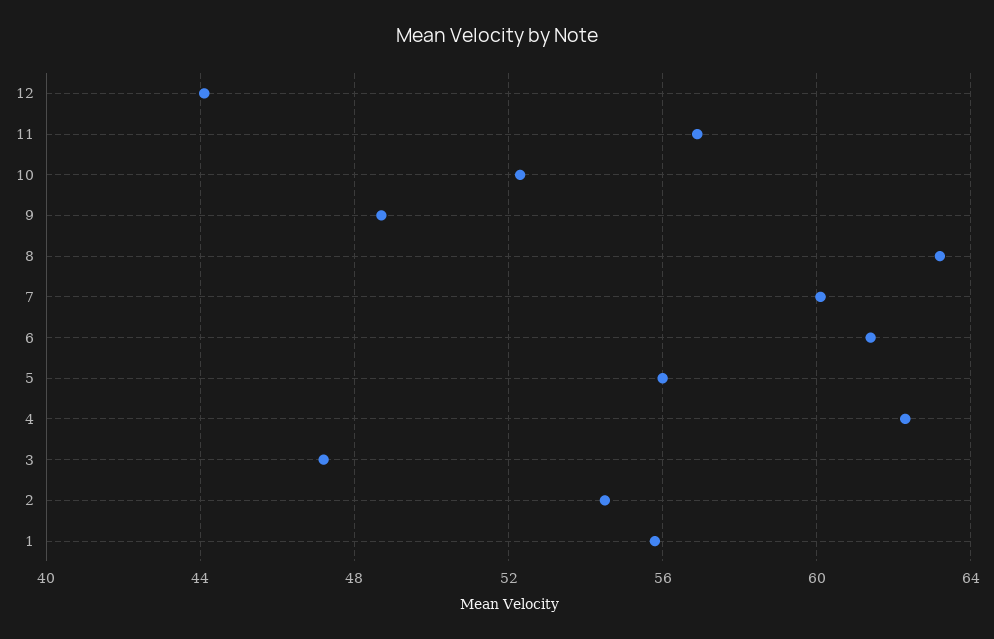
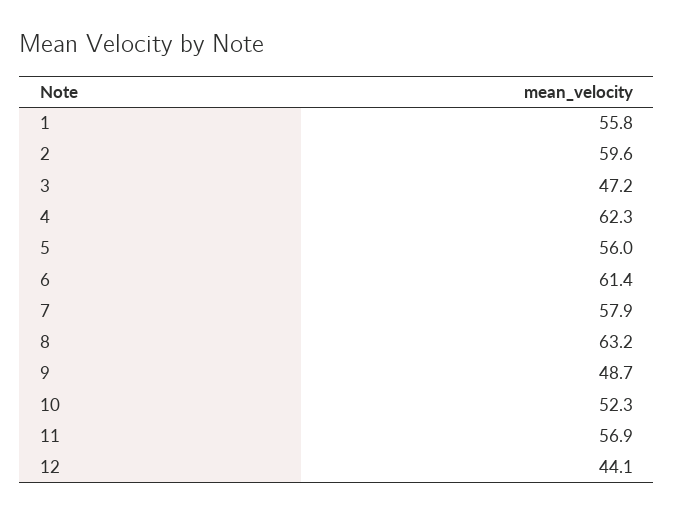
7: 60 -> 57.9
2: 54.5 -> 59.6

